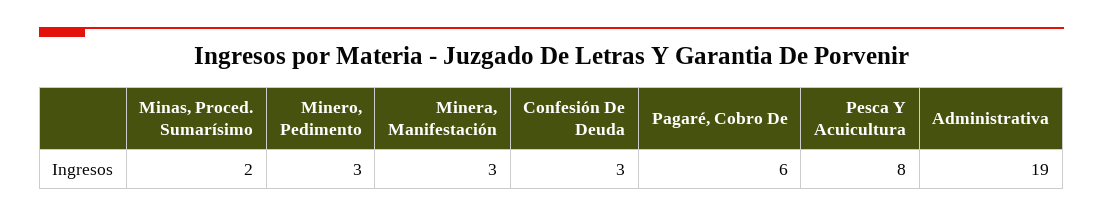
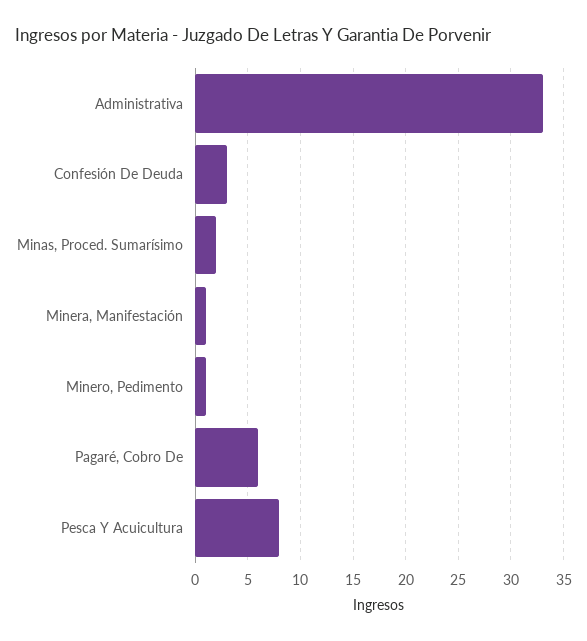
Minero, Pedimento: 3 -> 1
Minera, Manifestación: 3 -> 1
Administrativa: 19 -> 33

